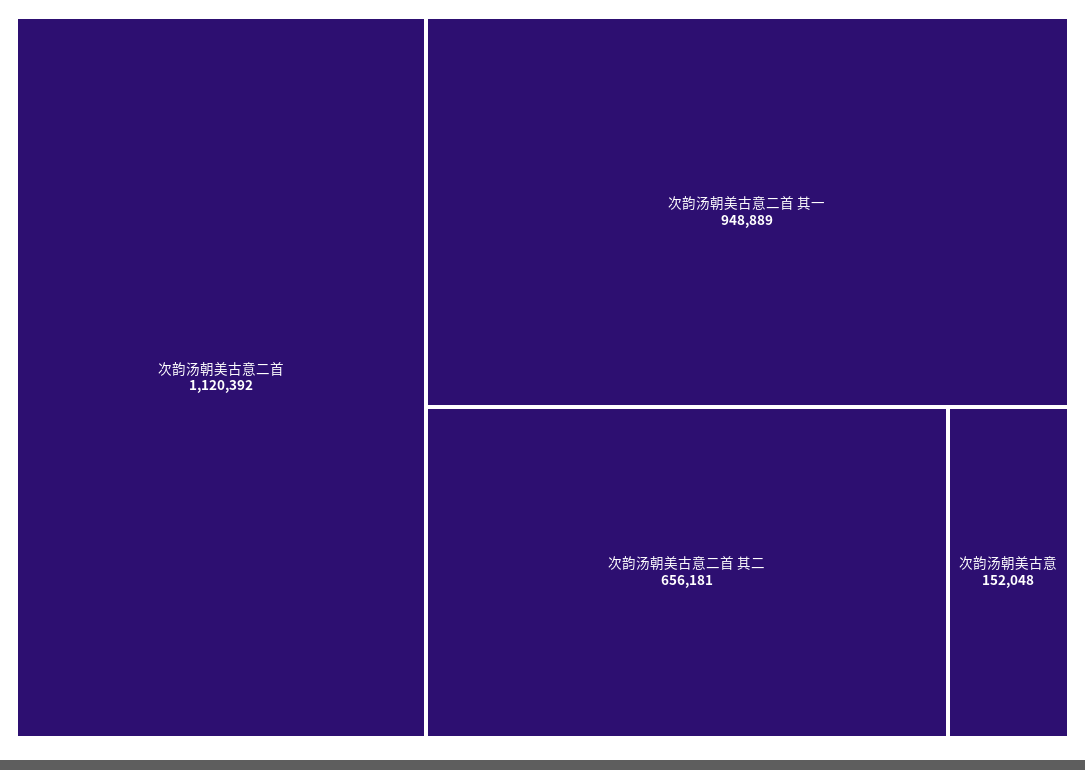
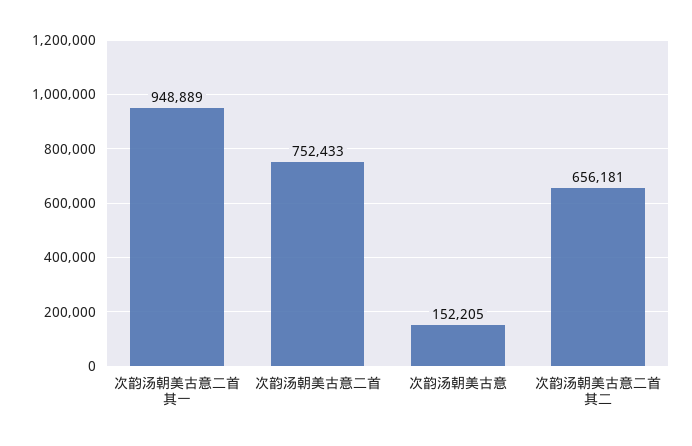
次韵汤朝美古意二首: 1120392 -> 752433
次韵汤朝美古意: 152048 -> 152205

